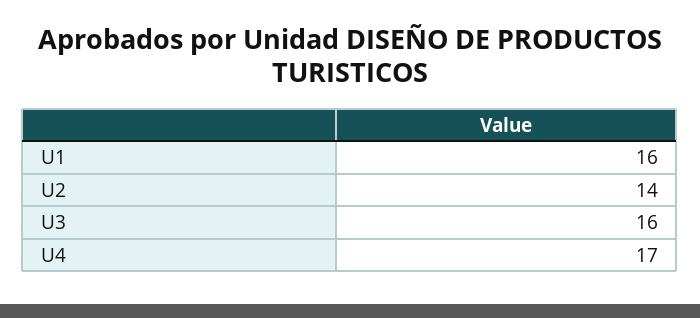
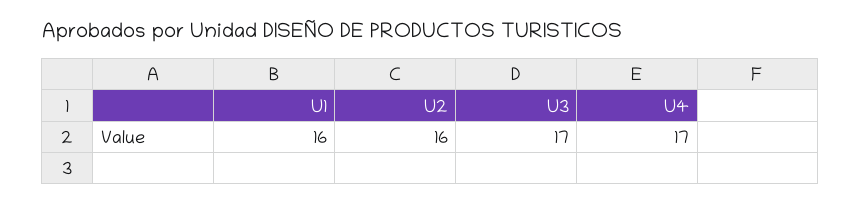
U2: 14 -> 16
U3: 16 -> 17

